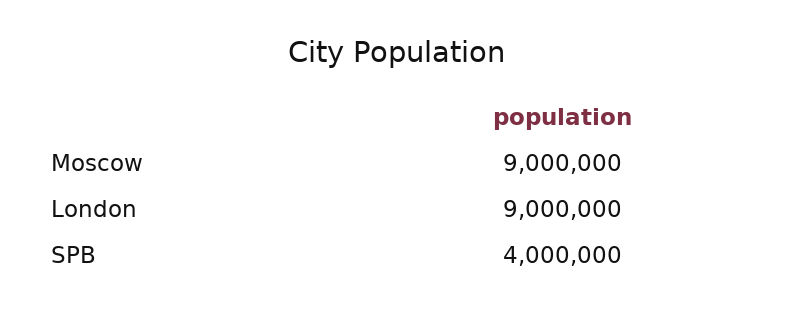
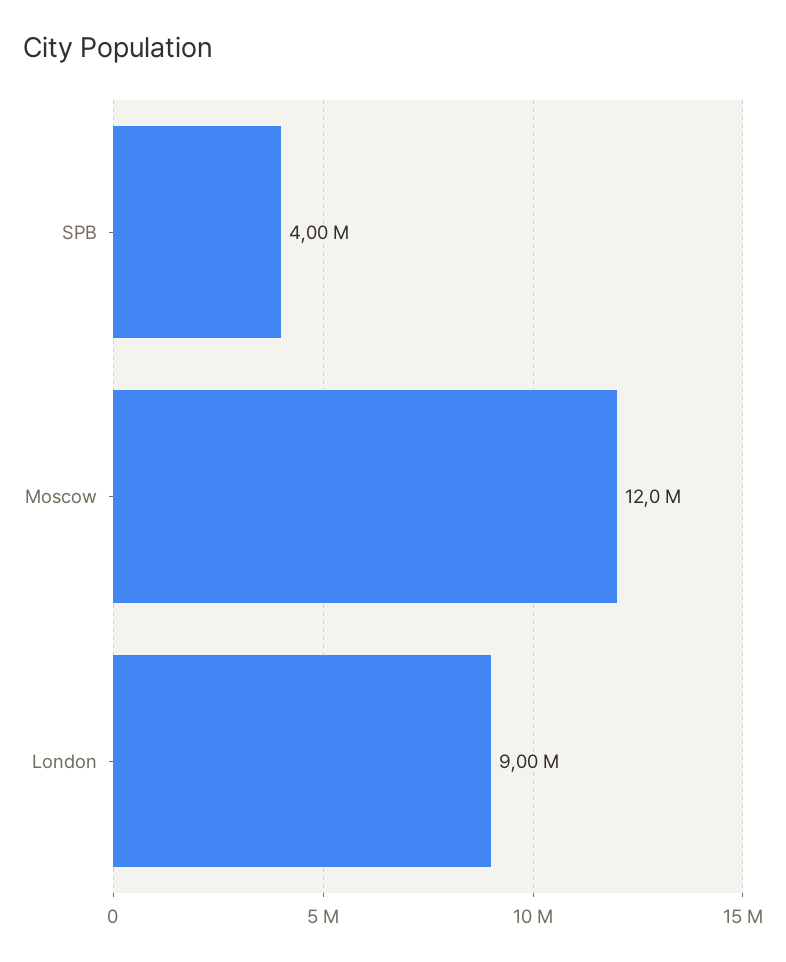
Moscow: 9000000 -> 12000000

